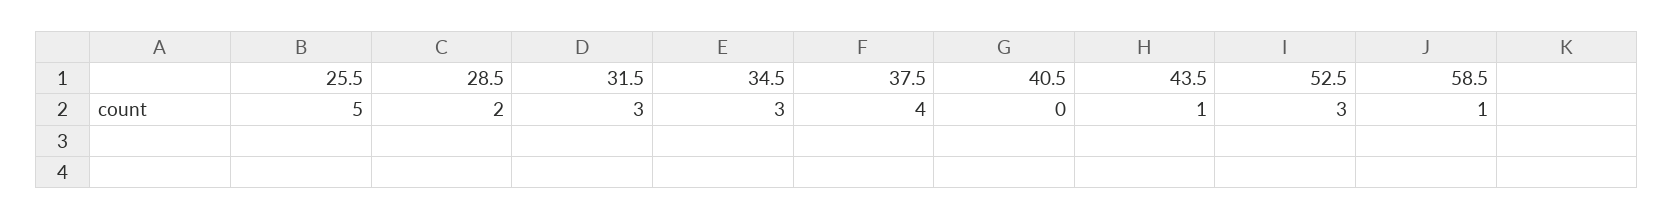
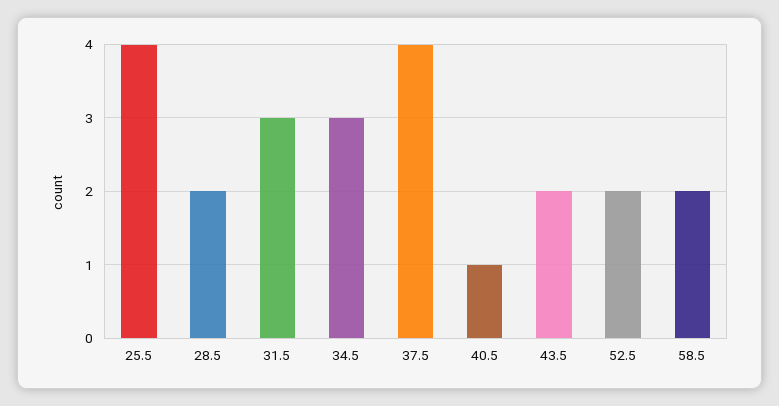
25.5: 5 -> 4
40.5: 0 -> 1
43.5: 1 -> 2
52.5: 3 -> 2
58.5: 1 -> 2

